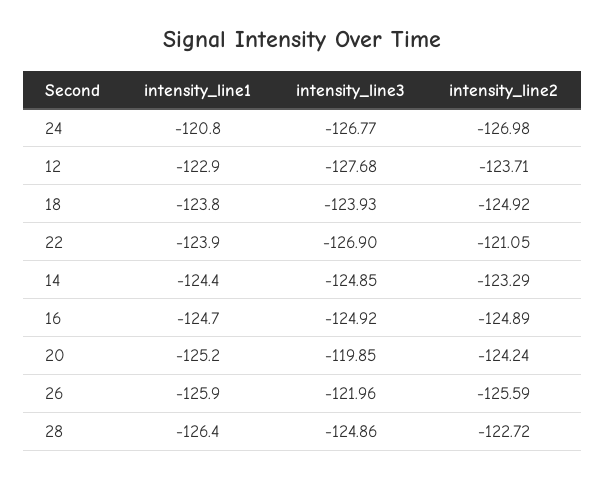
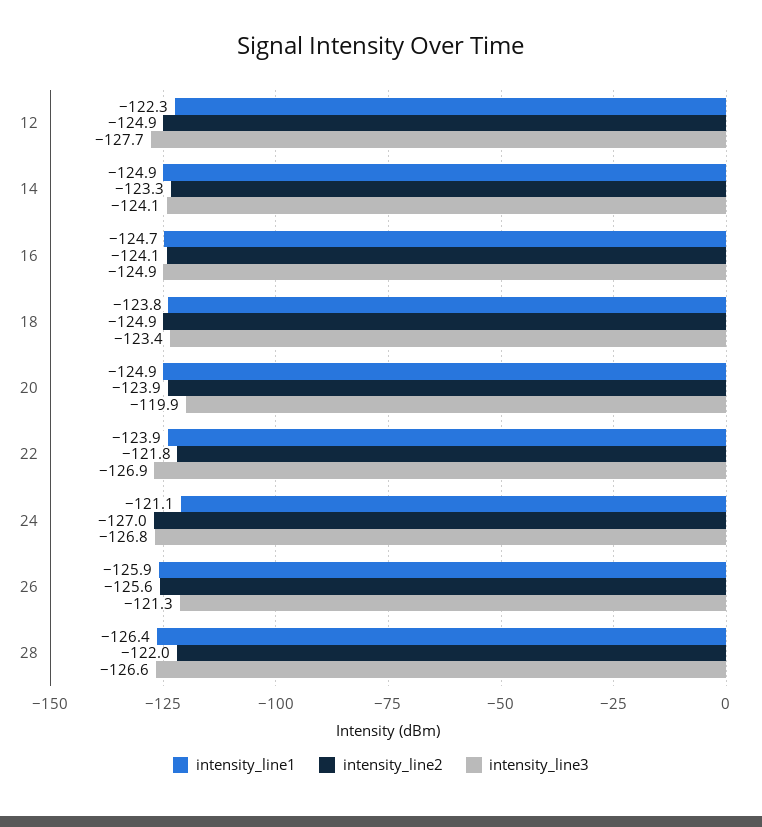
intensity_line1, 24: -120.8 -> -121.1
intensity_line1, 12: -122.9 -> -122.3
intensity_line2, 12: -123.71 -> -124.9
intensity_line3, 18: -123.93 -> -123.4
intensity_line2, 22: -121.05 -> -121.8
intensity_line1, 14: -124.4 -> -124.9
intensity_line3, 14: -124.85 -> -124.1
intensity_line2, 16: -124.89 -> -124.1
intensity_line1, 20: -125.2 -> -124.9
intensity_line2, 20: -124.24 -> -123.9
intensity_line3, 26: -121.96 -> -121.3
intensity_line3, 28: -124.86 -> -126.6
intensity_line2, 28: -122.72 -> -122

